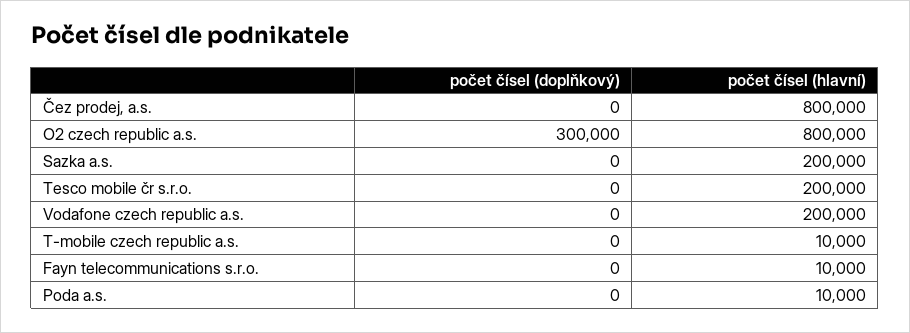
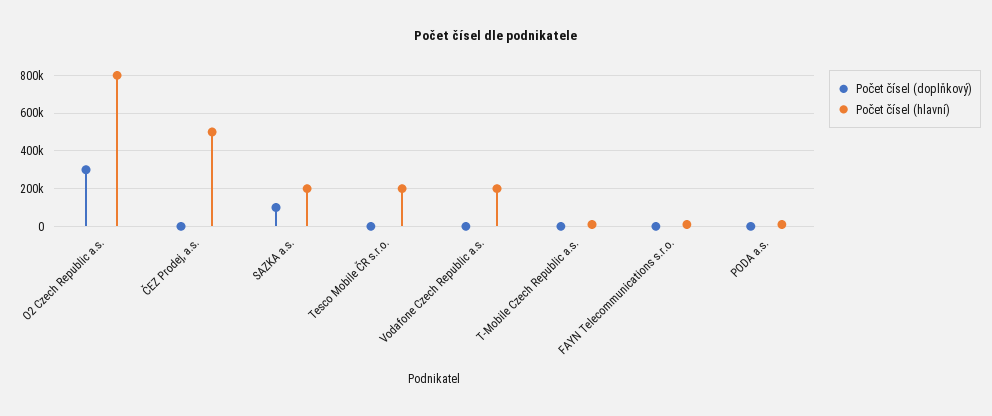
počet čísel (hlavní), Čez prodej, a.s.: 800000 -> 500000
počet čísel (doplňkový), Sazka a.s.: 0 -> 100000

